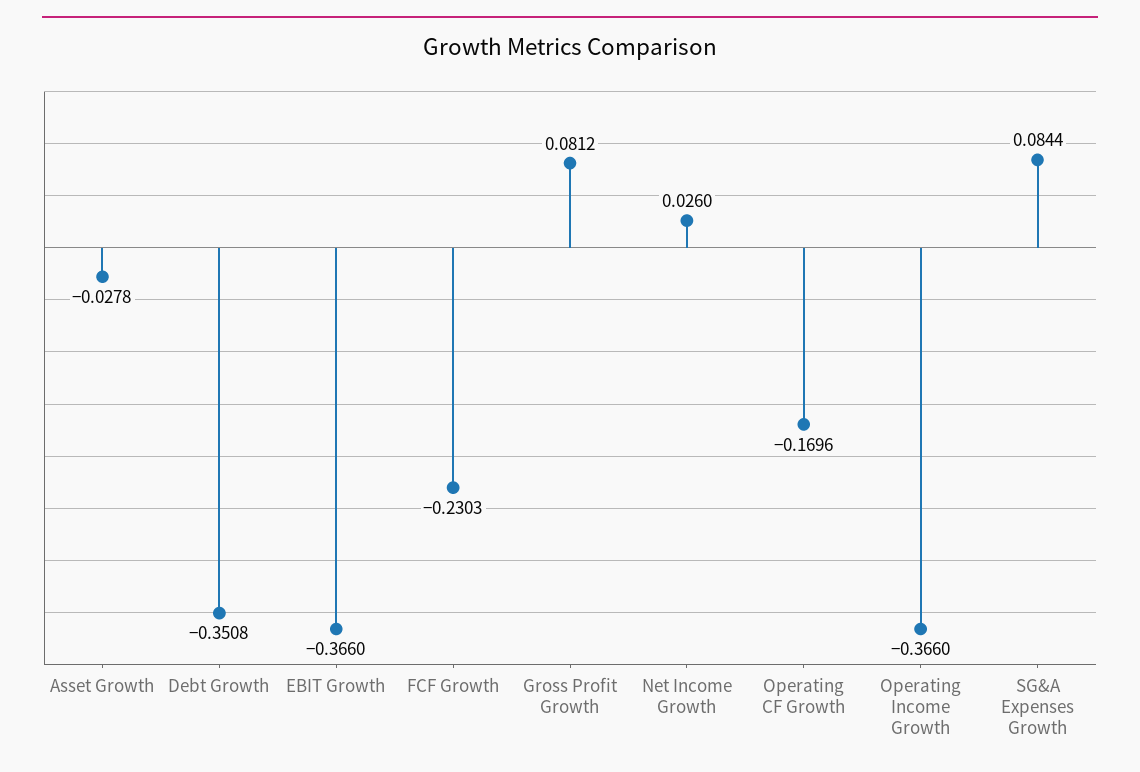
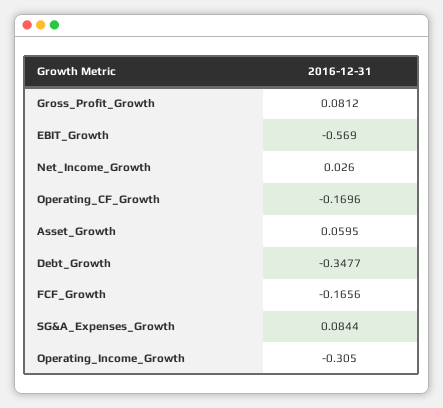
Asset Growth: -0.0278 -> 0.0595
Debt Growth: -0.3508 -> -0.3477
EBIT Growth: -0.366 -> -0.569
FCF Growth: -0.2303 -> -0.1656
Operating Income Growth: -0.366 -> -0.305

